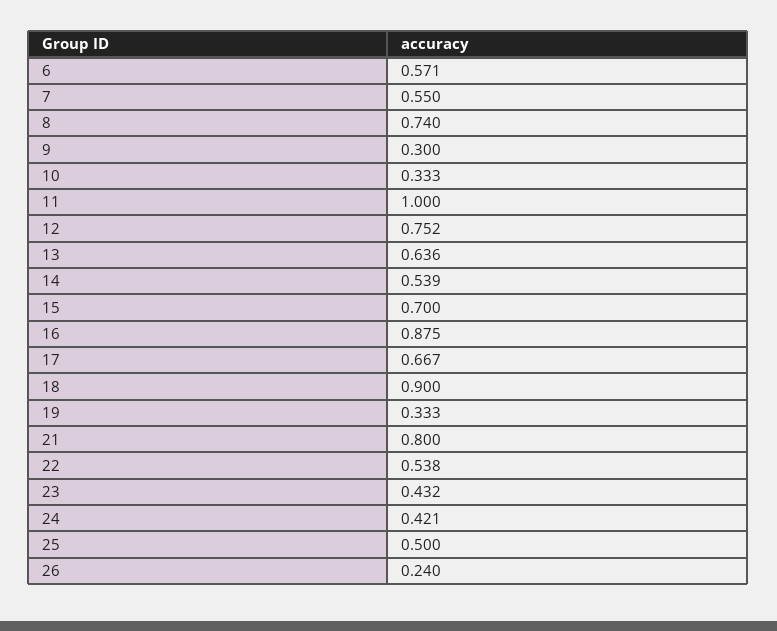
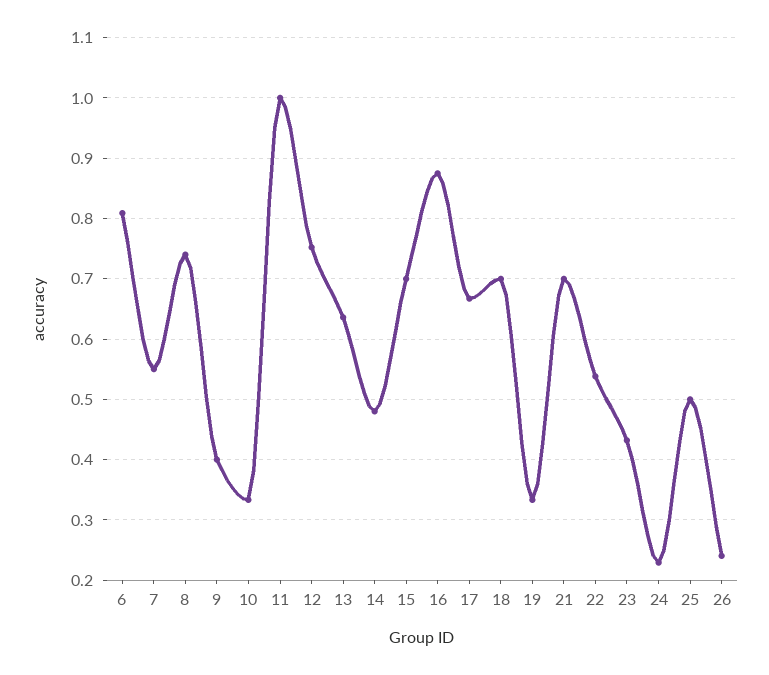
6: 0.571 -> 0.81
9: 0.3 -> 0.4
14: 0.539 -> 0.48
18: 0.9 -> 0.7
21: 0.8 -> 0.7
24: 0.421 -> 0.23

